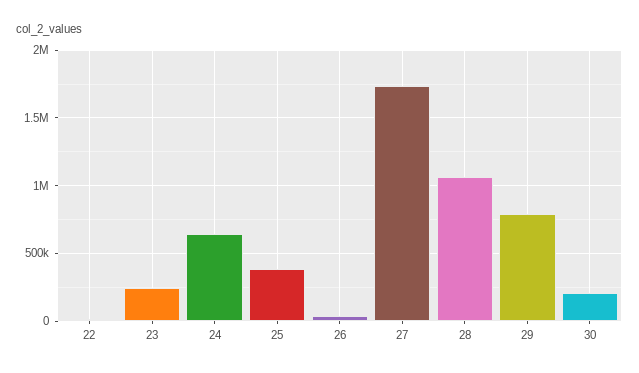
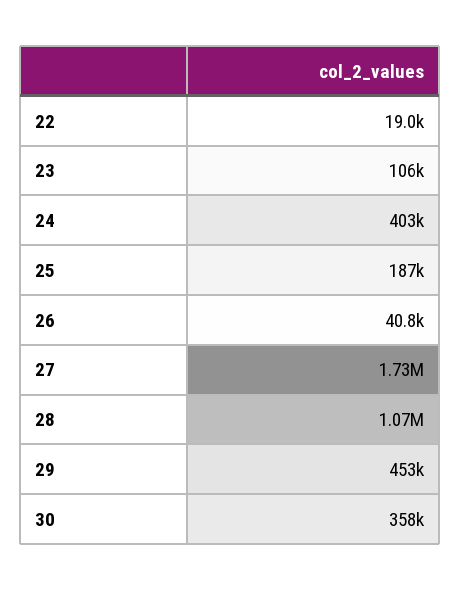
23: 250000 -> 106000
24: 650000 -> 403000
25: 400000 -> 187000
29: 800000 -> 453000
30: 200000 -> 358000

